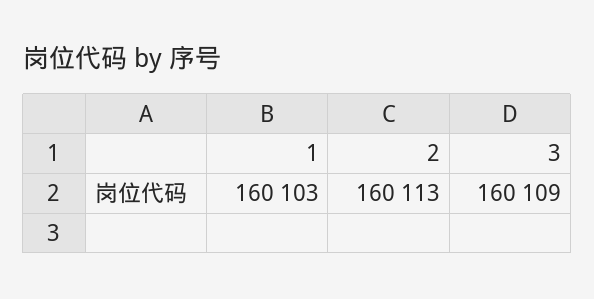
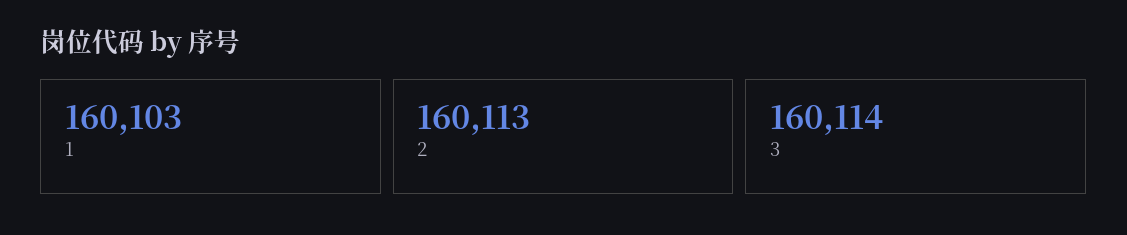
3: 160109 -> 160114

